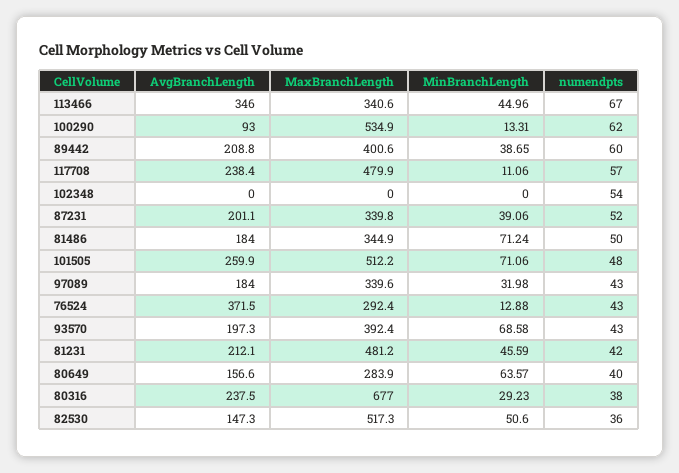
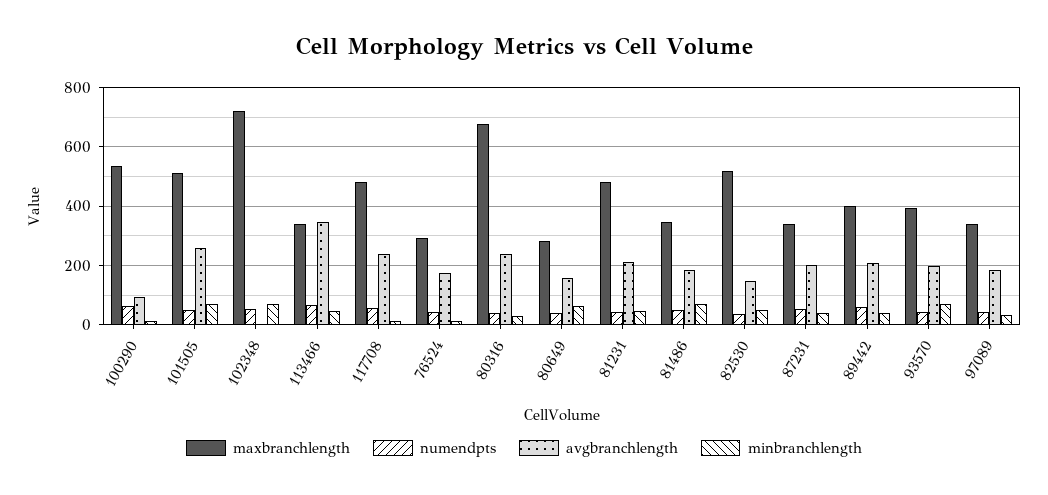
MaxBranchLength, 102348: 0 -> 725
MinBranchLength, 102348: 0 -> 75
AvgBranchLength, 76524: 371.5 -> 175

